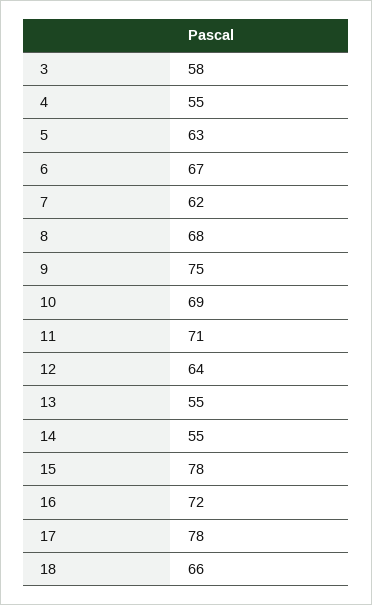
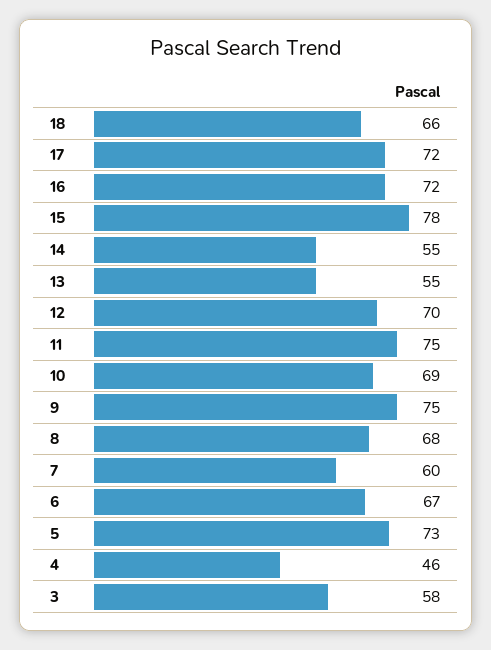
4: 55 -> 46
5: 63 -> 73
7: 62 -> 60
11: 71 -> 75
12: 64 -> 70
17: 78 -> 72

